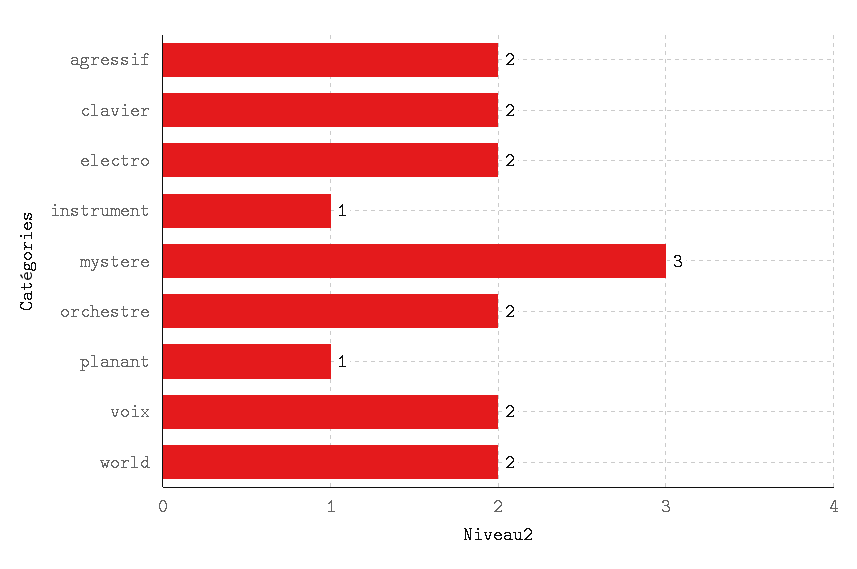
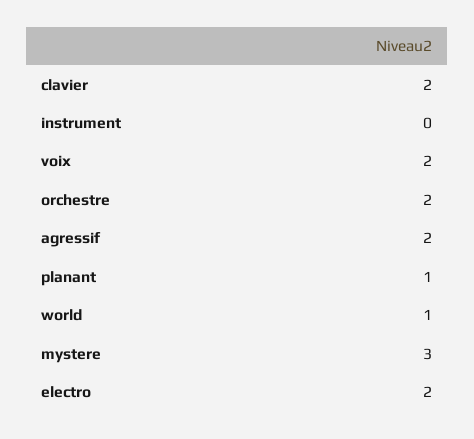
instrument: 1 -> 0
world: 2 -> 1

